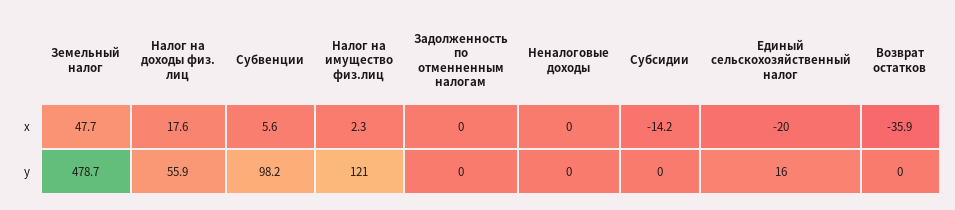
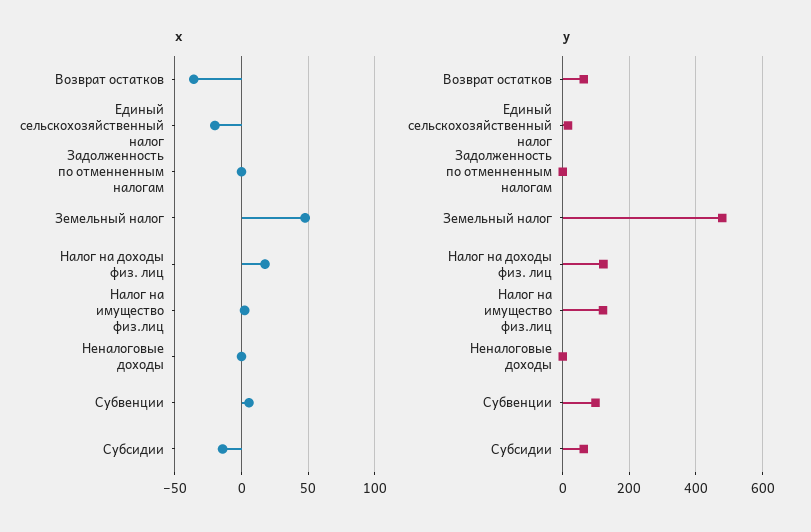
y, Налог на доходы физ. лиц: 55.9 -> 120
y, Субсидии: 0 -> 60
y, Возврат остатков: 0 -> 60

